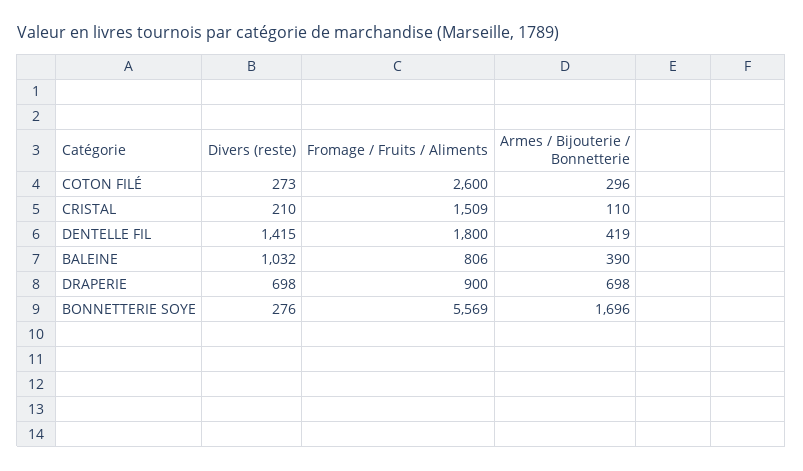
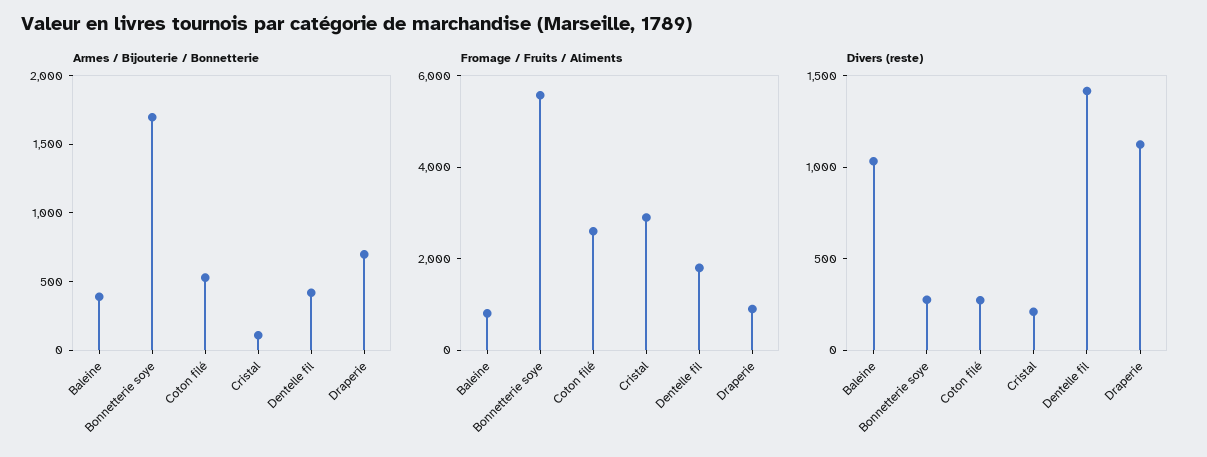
Armes / Bijouterie / Bonnetterie, COTON FILÉ: 296 -> 500
Fromage / Fruits / Aliments, CRISTAL: 1509 -> 3000
Divers (reste), DRAPERIE: 698 -> 1100

